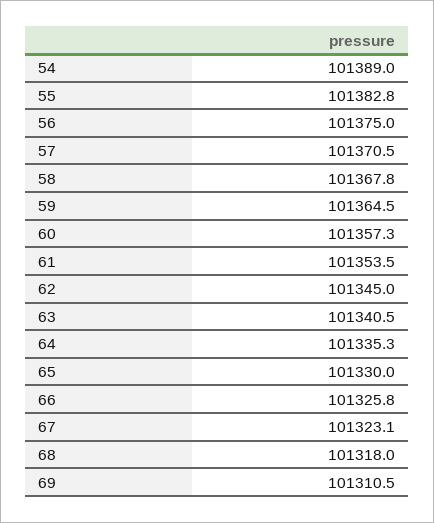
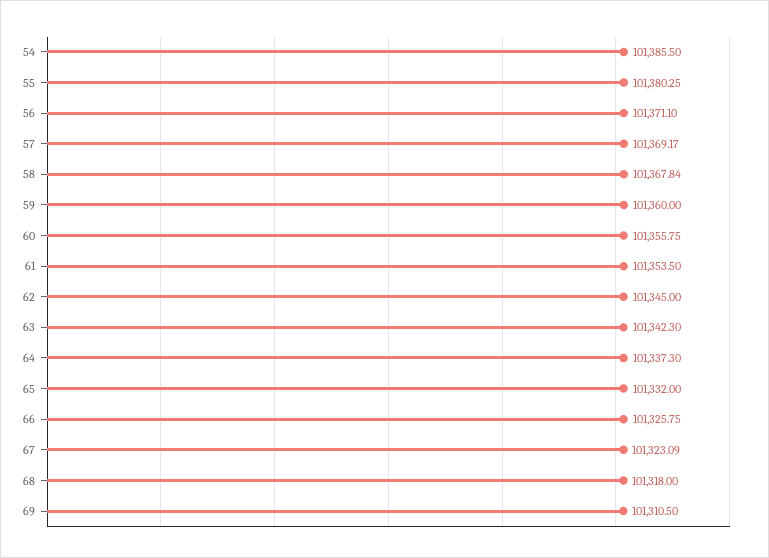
54: 101389 -> 101385.5
55: 101382.8 -> 101380.25
56: 101375 -> 101371.1
57: 101370.5 -> 101369.17
59: 101364.5 -> 101360
60: 101357.3 -> 101355.75
63: 101340.5 -> 101342.3
64: 101335.3 -> 101337.3
65: 101330 -> 101332

